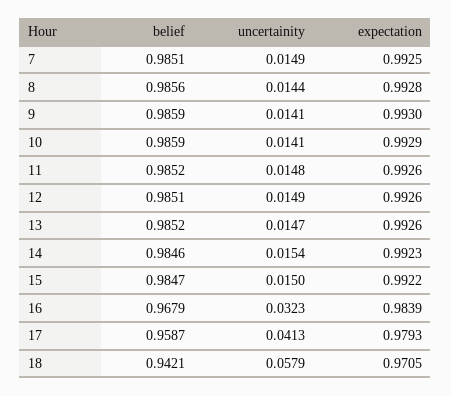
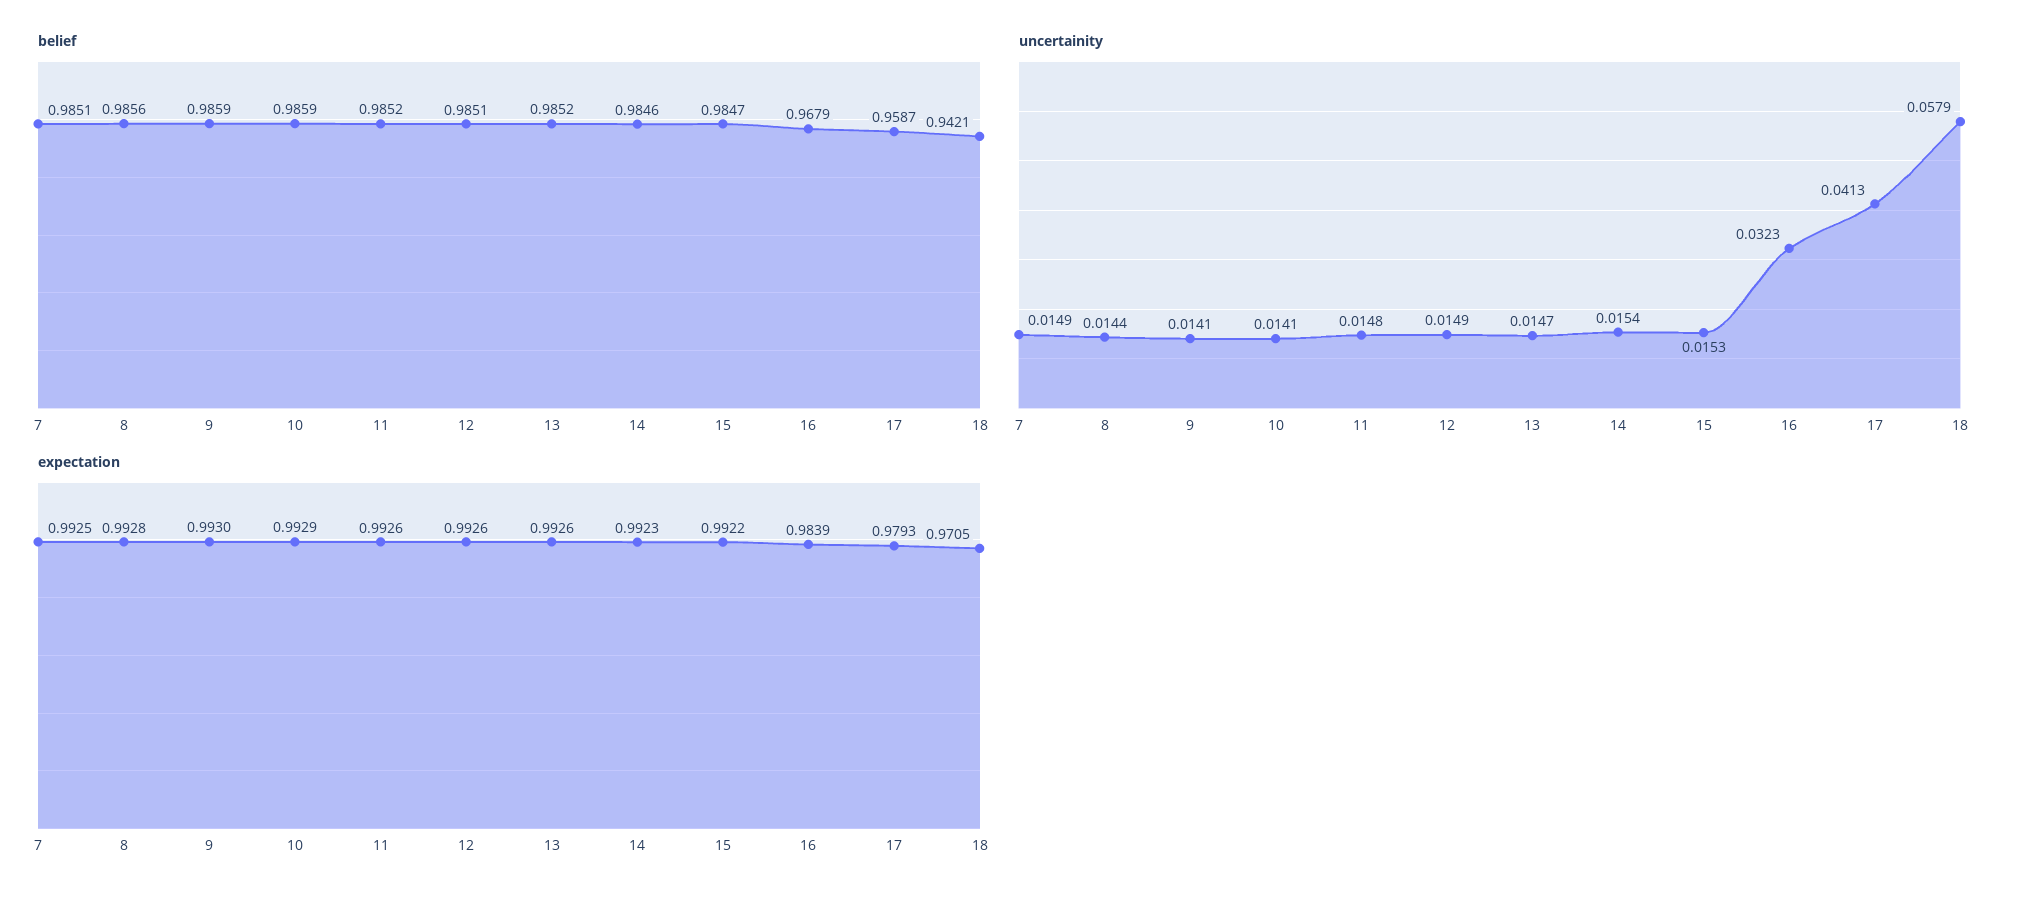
uncertainity, 15: 0.015 -> 0.0153

